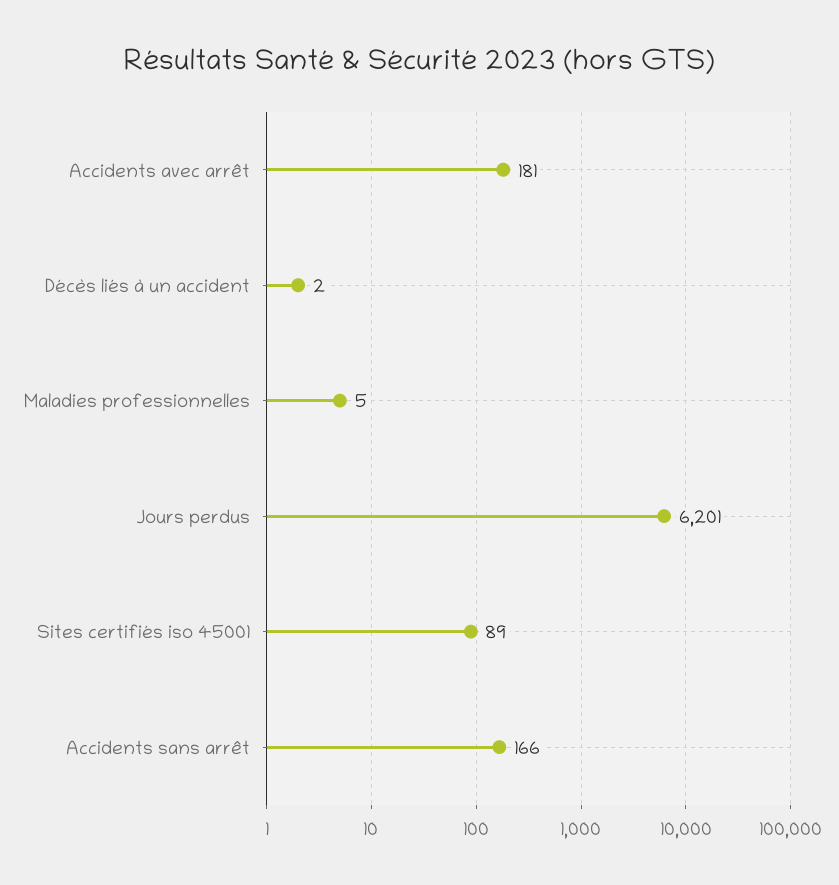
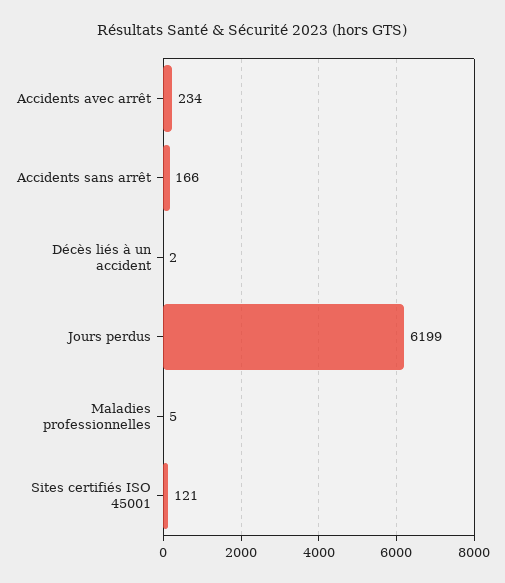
Accidents avec arrêt: 181 -> 234
Jours perdus: 6201 -> 6199
Sites certifiés iso 45001: 89 -> 121

